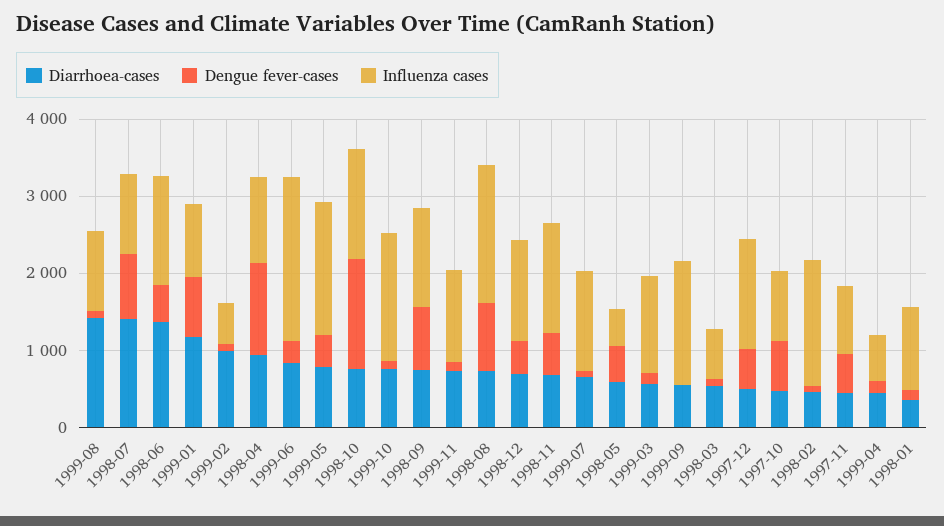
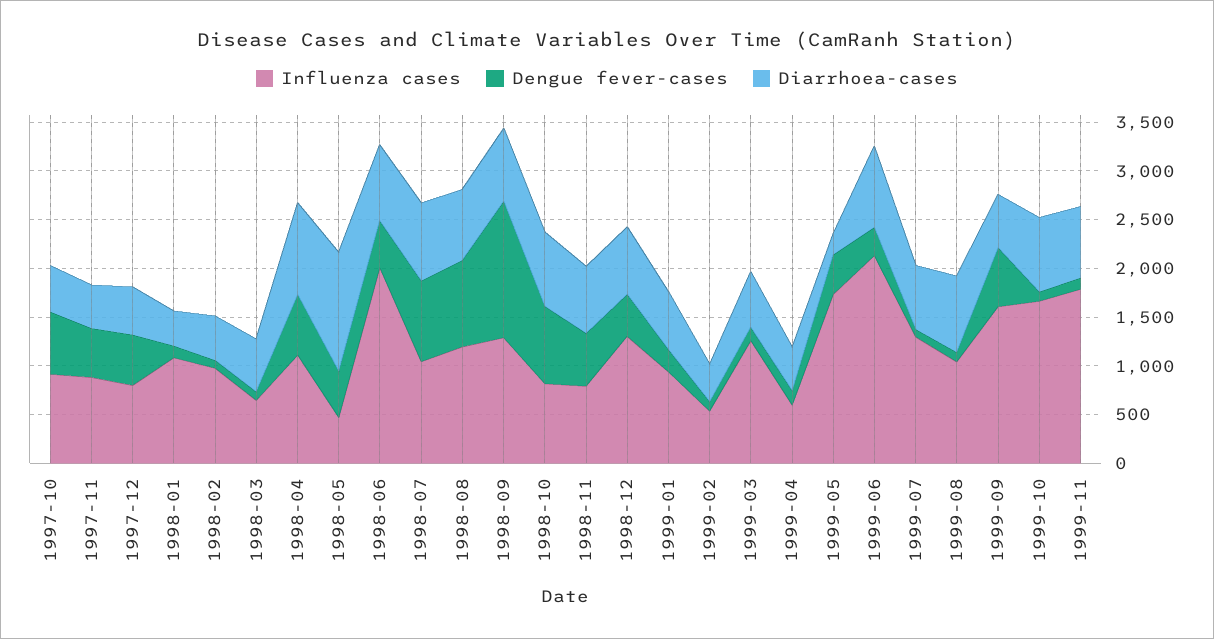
Diarrhoea-cases, 1999-08: 1400 -> 800
Diarrhoea-cases, 1998-07: 1400 -> 800
Diarrhoea-cases, 1998-06: 1400 -> 800
Influenza cases, 1998-06: 1400 -> 2000
Diarrhoea-cases, 1999-01: 1200 -> 600
Dengue fever-cases, 1999-01: 800 -> 200
Diarrhoea-cases, 1999-02: 1000 -> 400
Dengue fever-cases, 1998-04: 1200 -> 600
Diarrhoea-cases, 1999-05: 800 -> 200
Dengue fever-cases, 1998-10: 1400 -> 800
Influenza cases, 1998-10: 1400 -> 800
Dengue fever-cases, 1998-09: 800 -> 1400
Influenza cases, 1999-11: 1200 -> 1800
Influenza cases, 1998-08: 1800 -> 1200
Influenza cases, 1998-11: 1400 -> 800
Diarrhoea-cases, 1998-05: 600 -> 1200
Dengue fever-cases, 1999-09: 0 -> 600
Influenza cases, 1997-12: 1400 -> 800
Influenza cases, 1998-02: 1600 -> 1000

